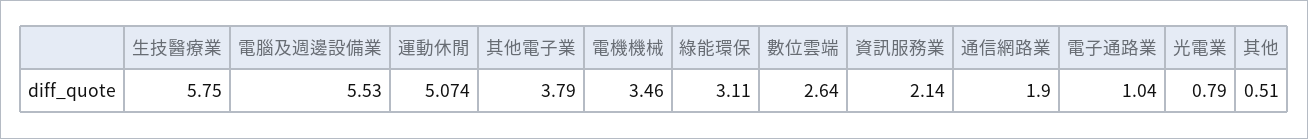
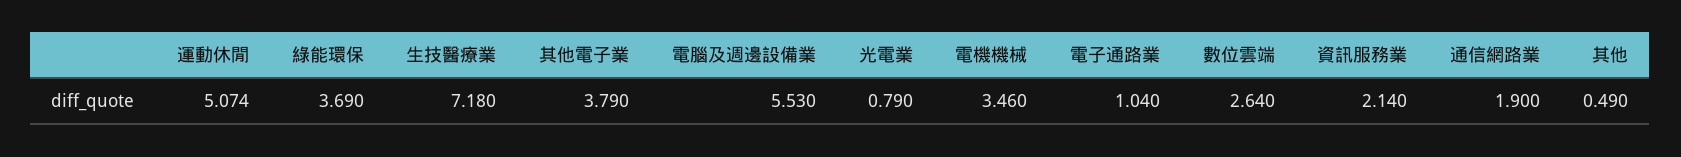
生技醫療業: 5.75 -> 7.18
綠能環保: 3.11 -> 3.69
其他: 0.51 -> 0.49

